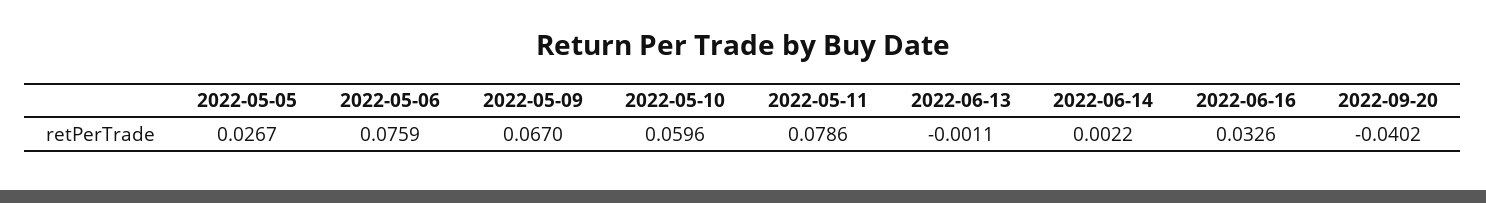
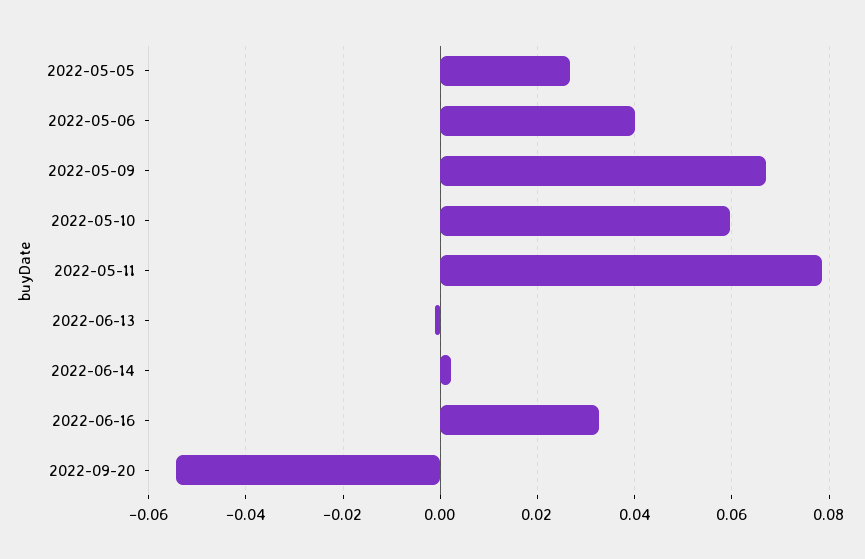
2022-05-06: 0.0759 -> 0.04
2022-09-20: -0.0402 -> -0.054

